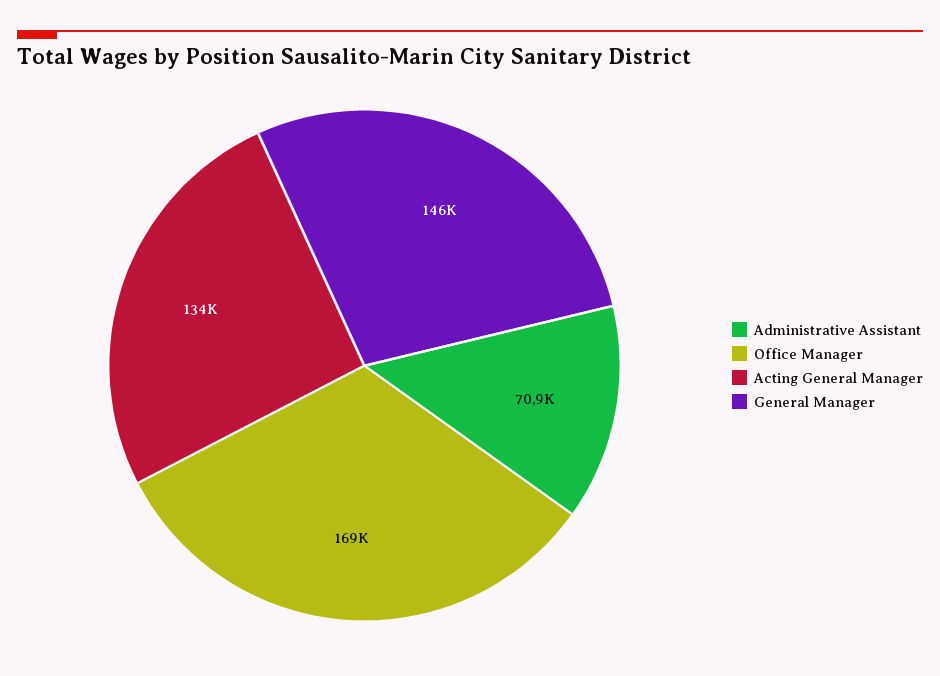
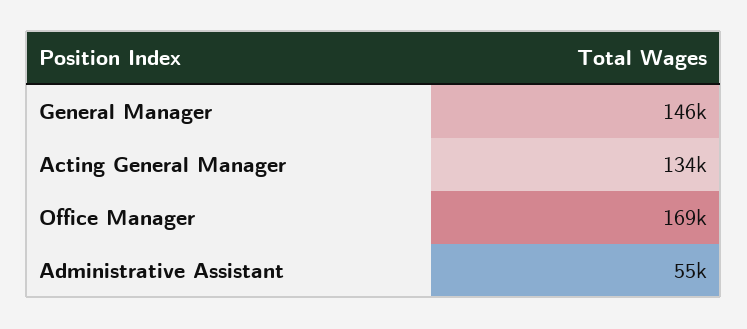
Administrative Assistant: 70900 -> 55000

